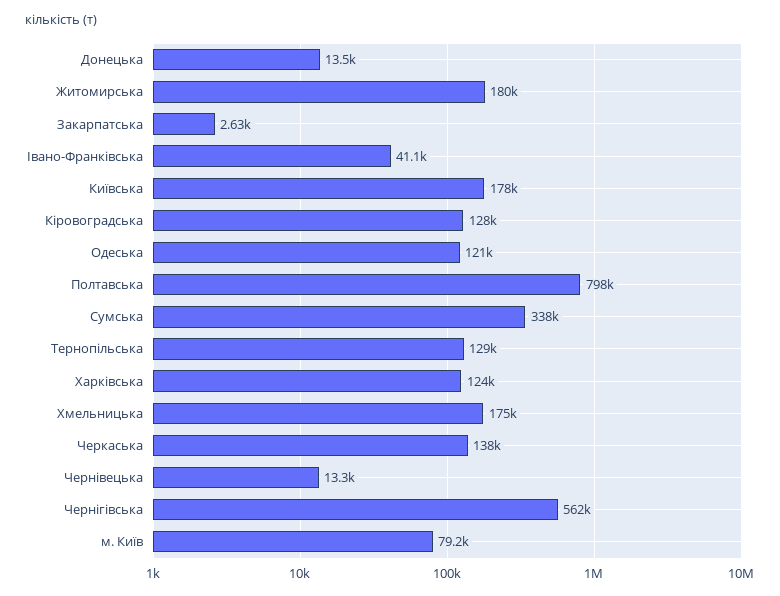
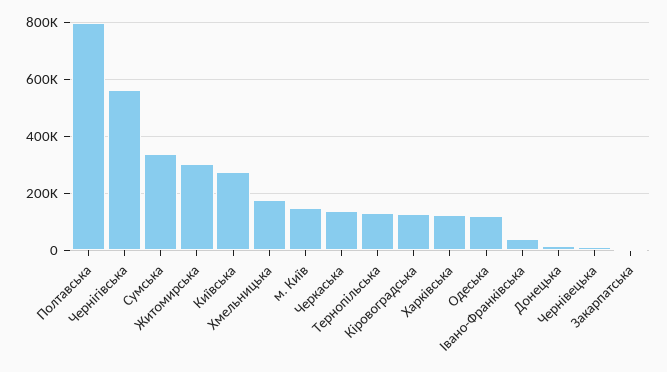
Житомирська: 180000 -> 300000
Київська: 178000 -> 275000
м. Київ: 79200 -> 150000

